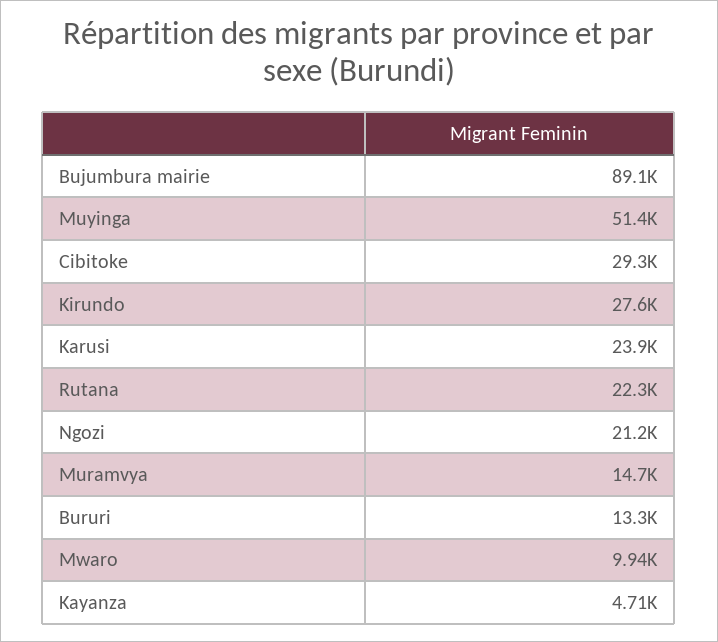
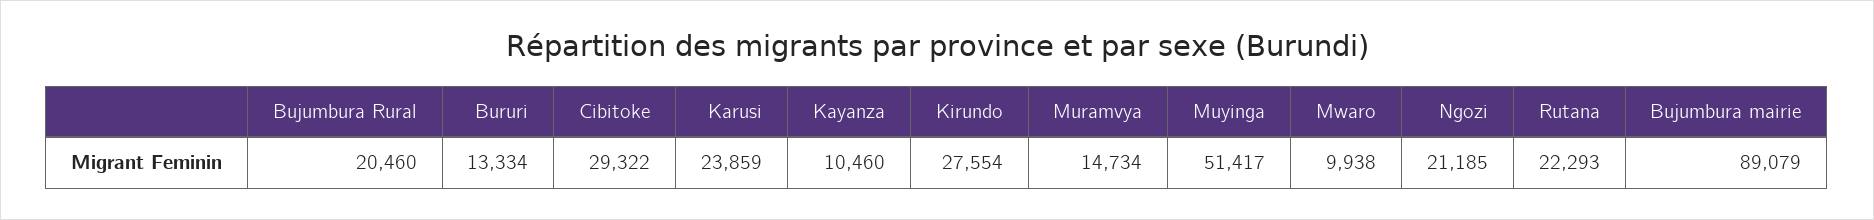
Kayanza: 4710 -> 10460
Bujumbura Rural: none -> 20460

